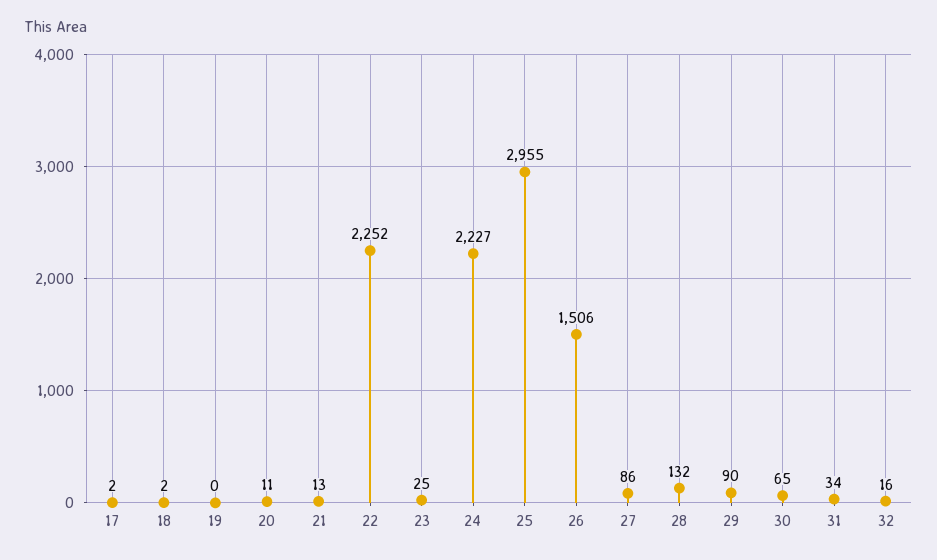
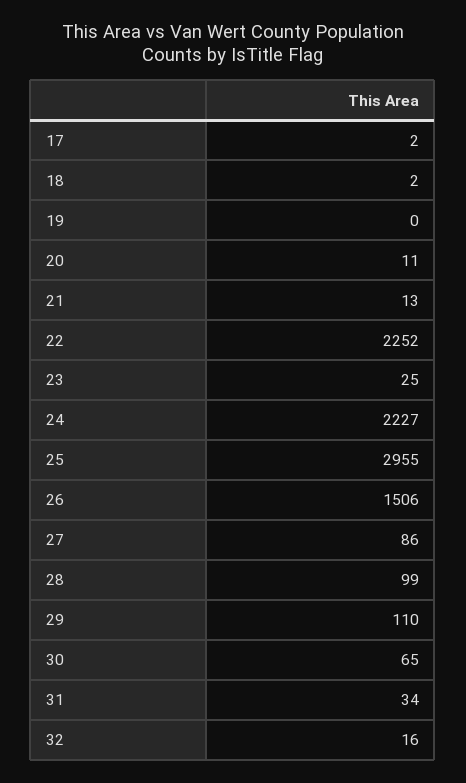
28: 132 -> 99
29: 90 -> 110

